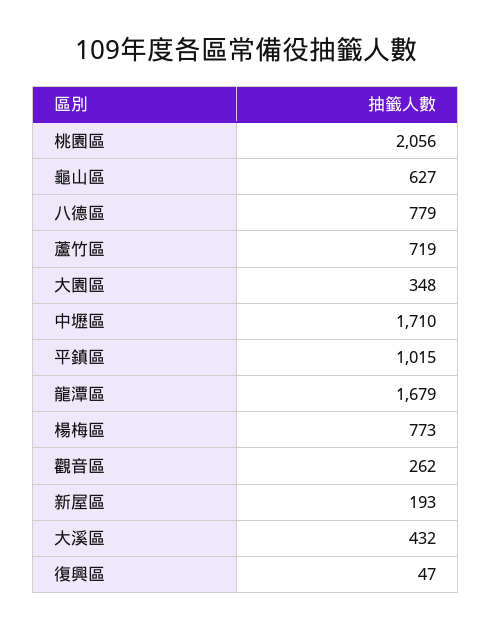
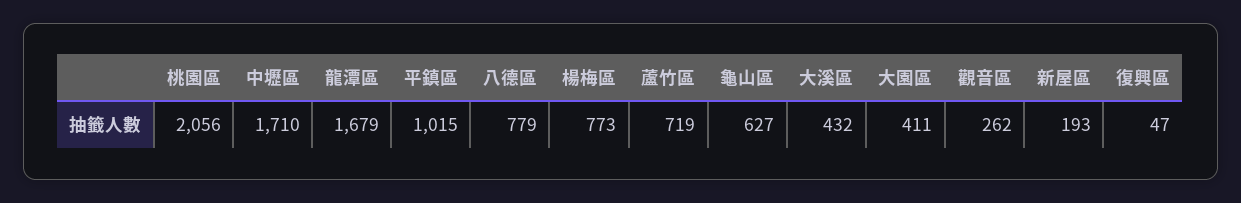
大園區: 348 -> 411

